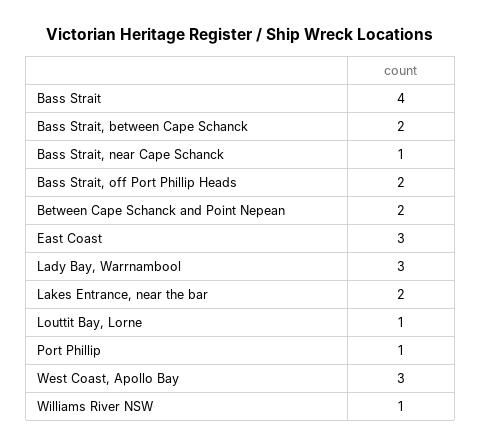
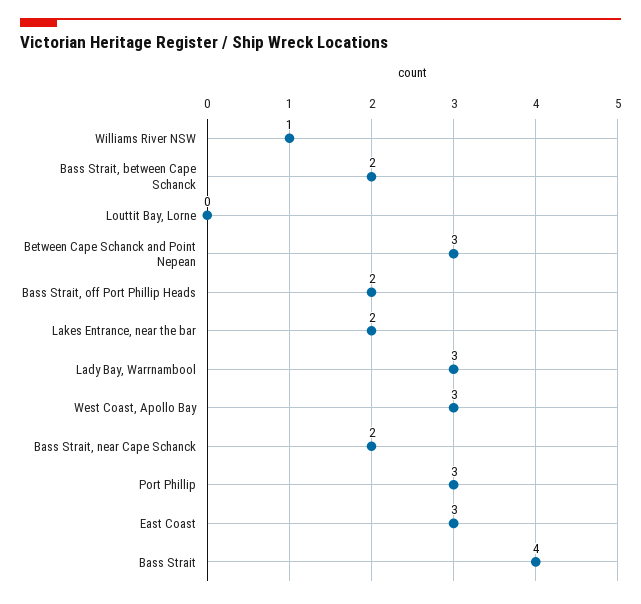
Bass Strait, near Cape Schanck: 1 -> 2
Between Cape Schanck and Point Nepean: 2 -> 3
Louttit Bay, Lorne: 1 -> 0
Port Phillip: 1 -> 3

